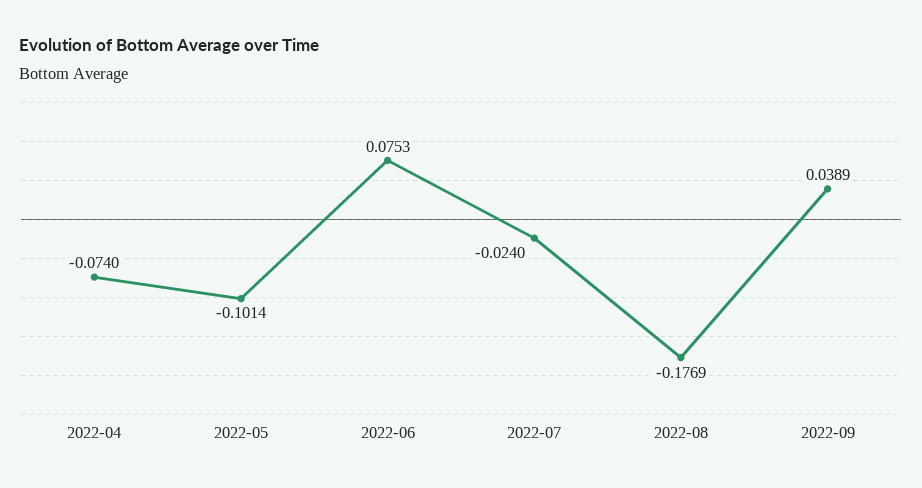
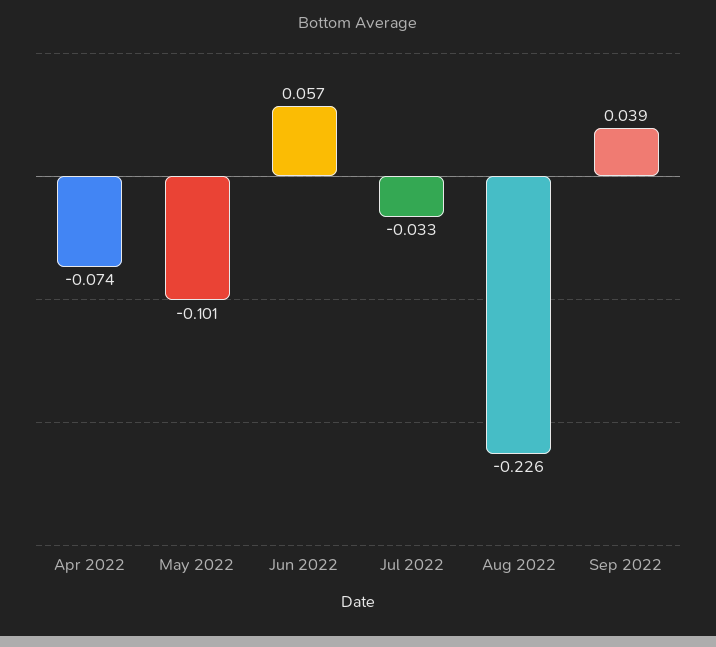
2022-06: 0.0753 -> 0.057
2022-07: -0.024 -> -0.033
2022-08: -0.1769 -> -0.226

